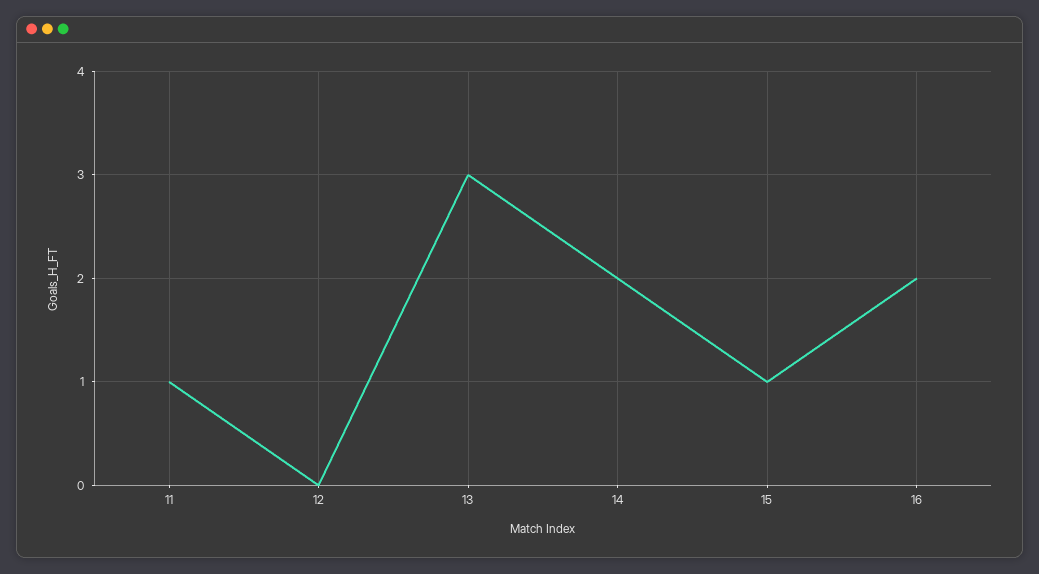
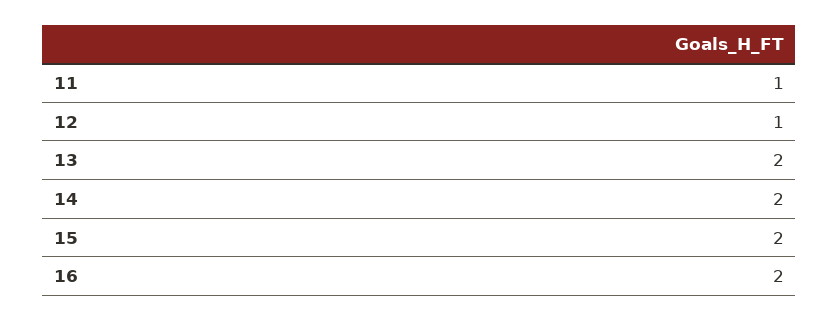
12: 0 -> 1
13: 3 -> 2
15: 1 -> 2

